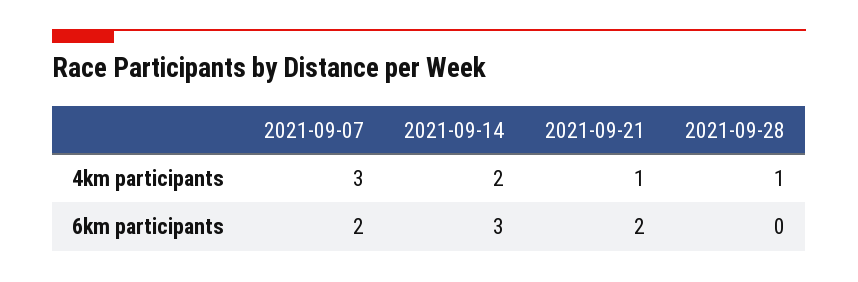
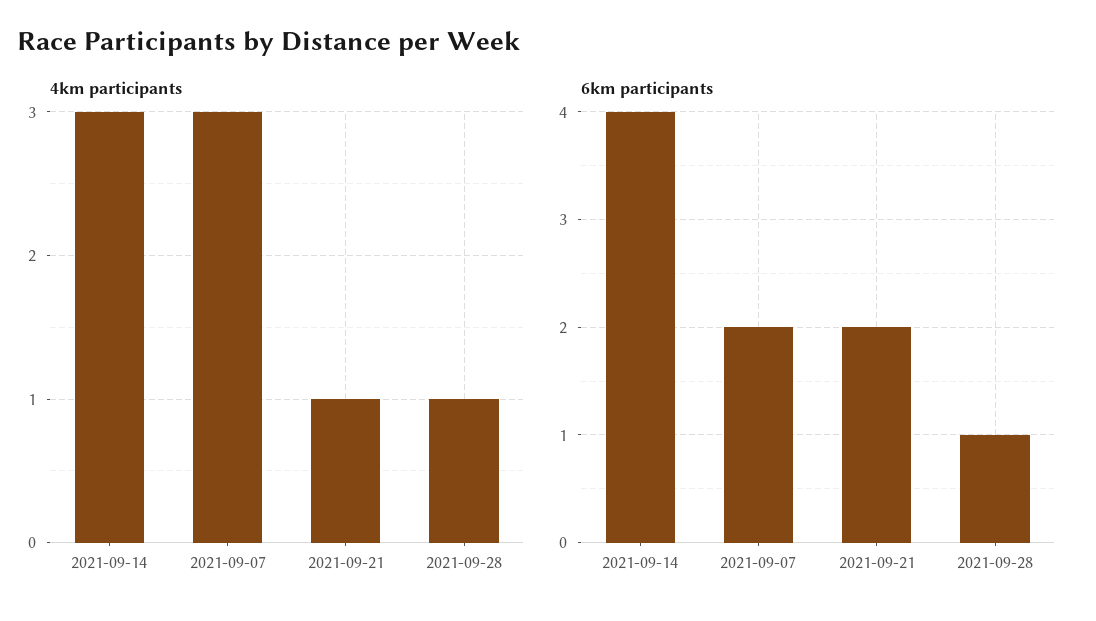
4km participants, 2021-09-14: 2 -> 3
6km participants, 2021-09-14: 3 -> 4
6km participants, 2021-09-28: 0 -> 1

